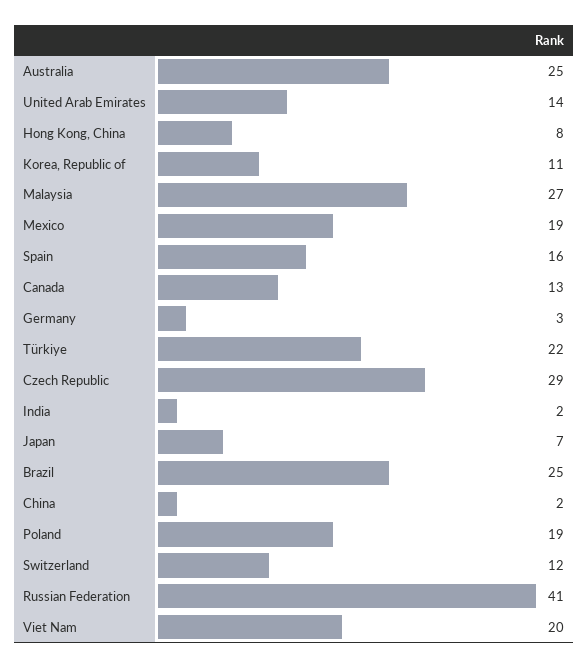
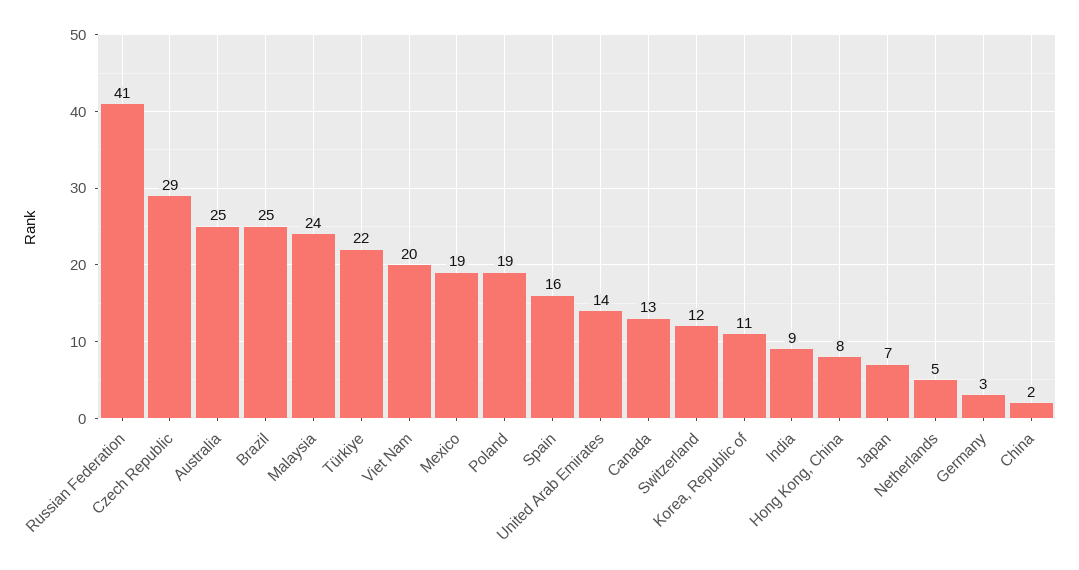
Malaysia: 27 -> 24
India: 2 -> 9
Netherlands: none -> 5

